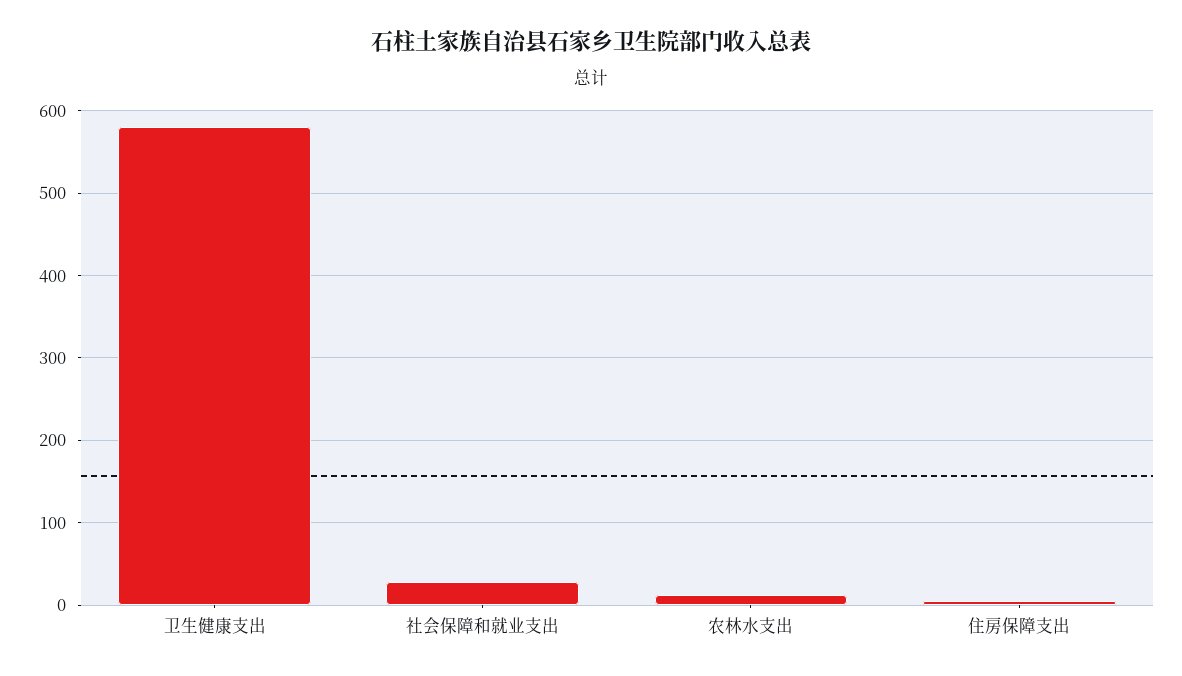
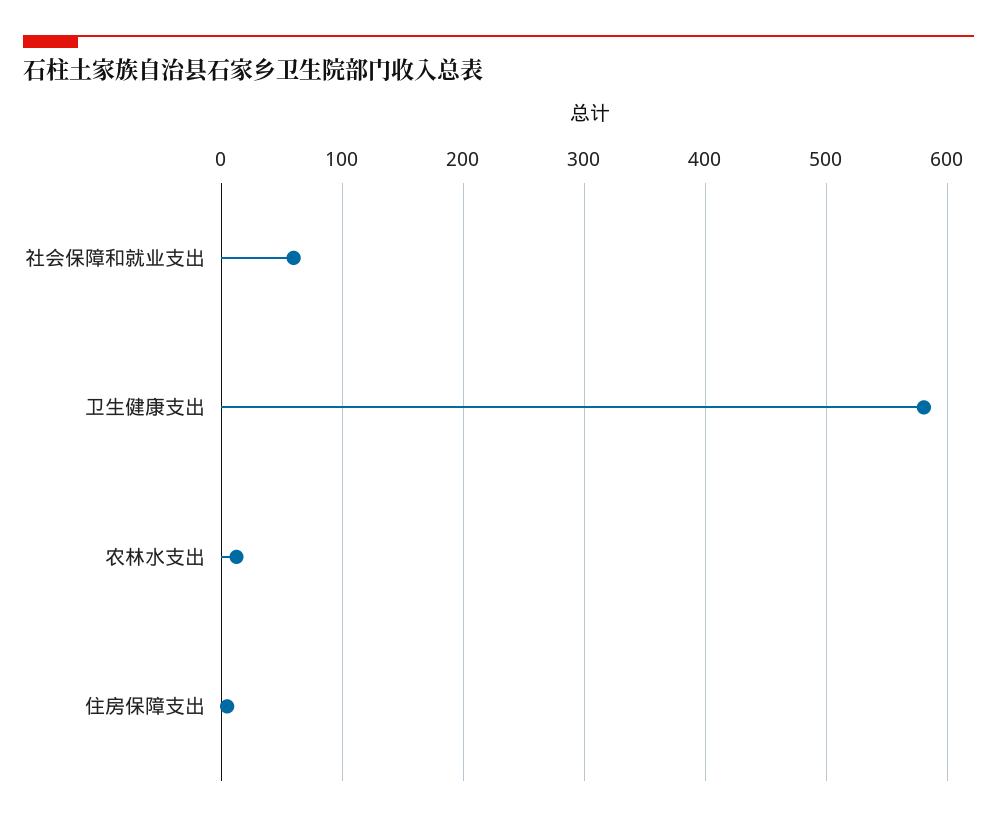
社会保障和就业支出: 30 -> 60

